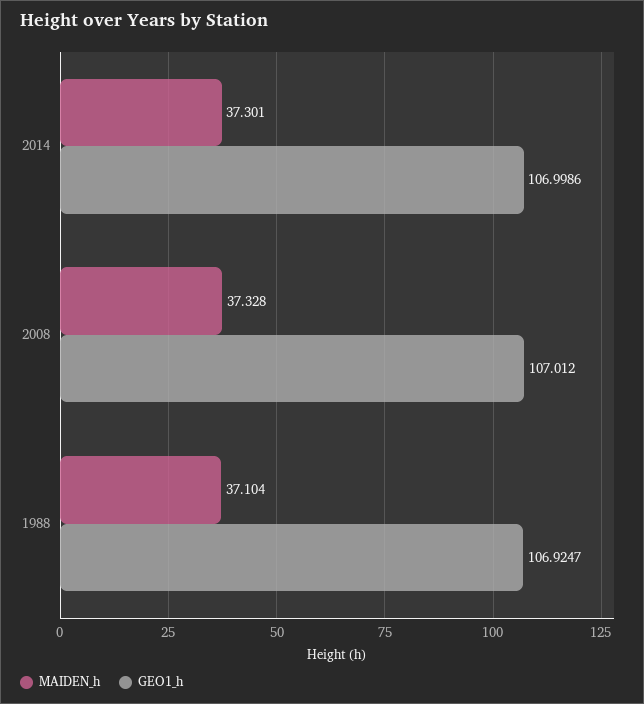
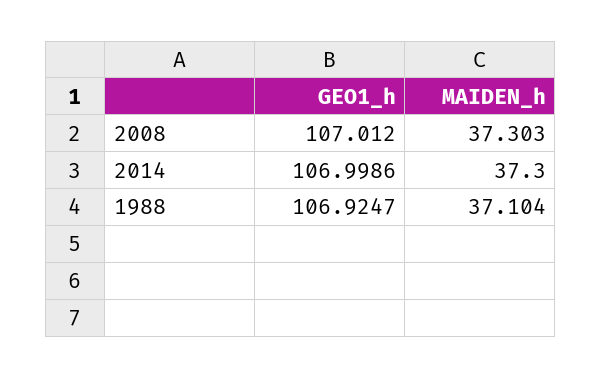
MAIDEN_h, 2014: 37.301 -> 37.3
MAIDEN_h, 2008: 37.328 -> 37.303

